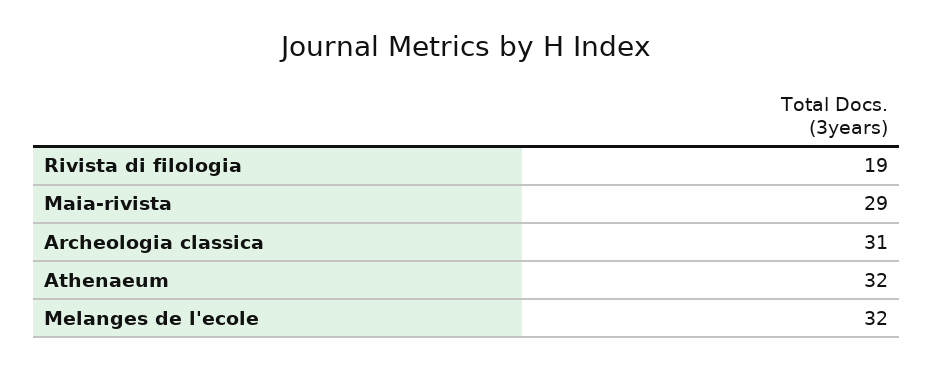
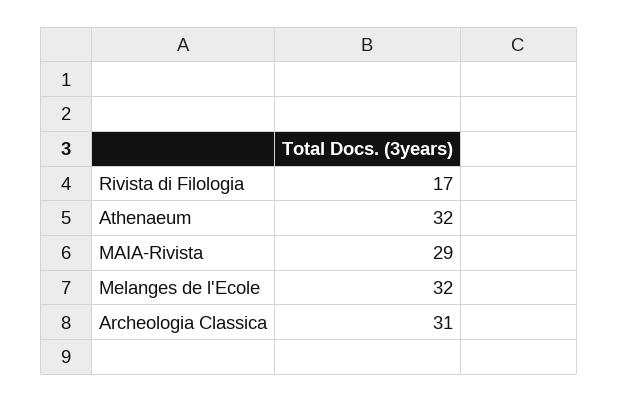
Rivista di filologia: 19 -> 17

